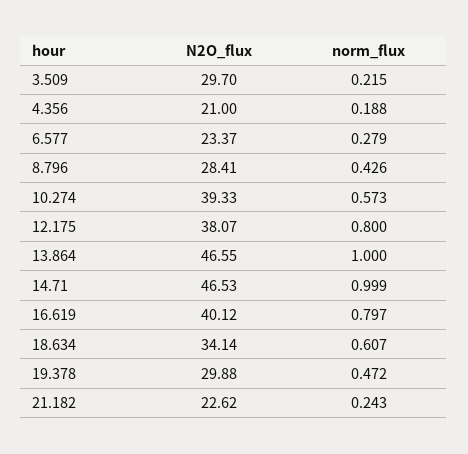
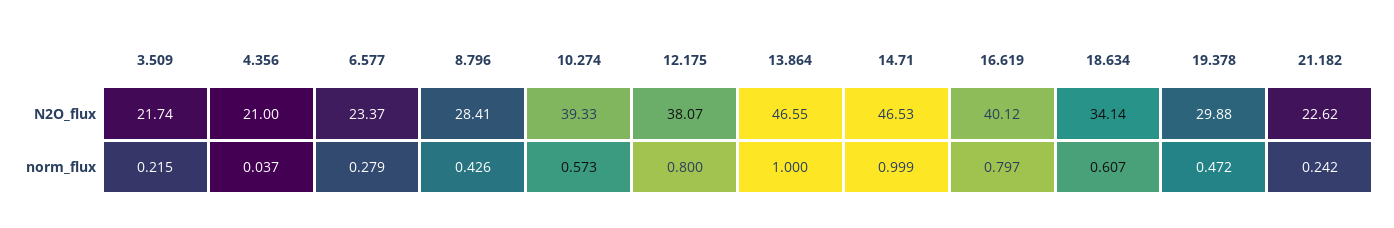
N2O_flux, 3.509: 29.7 -> 21.74
norm_flux, 4.356: 0.188 -> 0.037
norm_flux, 21.182: 0.243 -> 0.242

